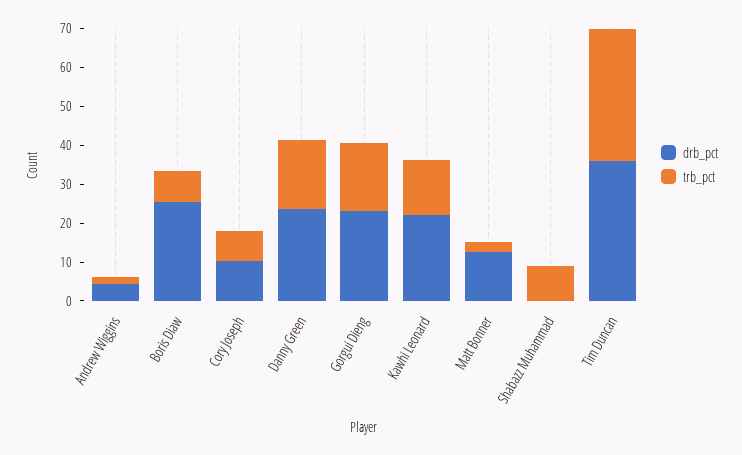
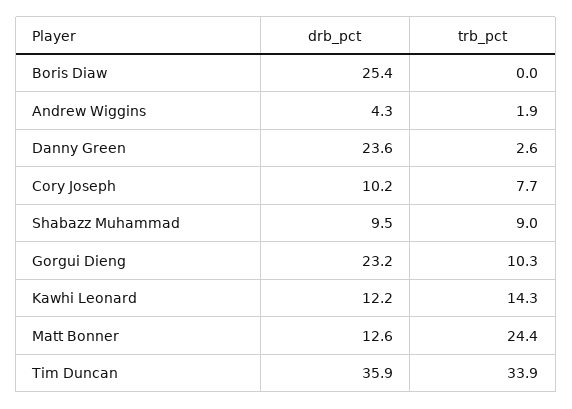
trb_pct, Boris Diaw: 7.5 -> 0
trb_pct, Danny Green: 17.5 -> 2.6
trb_pct, Gorgui Dieng: 17.5 -> 10.3
drb_pct, Kawhi Leonard: 22.5 -> 12.2
trb_pct, Matt Bonner: 2.5 -> 24.4
drb_pct, Shabazz Muhammad: 0 -> 9.5

